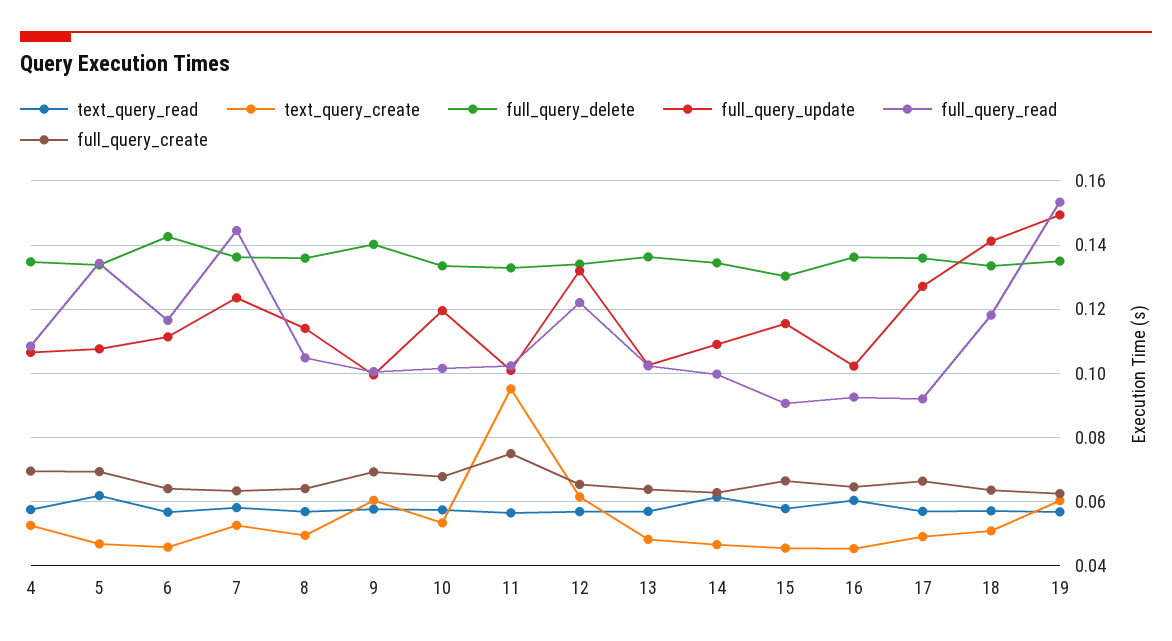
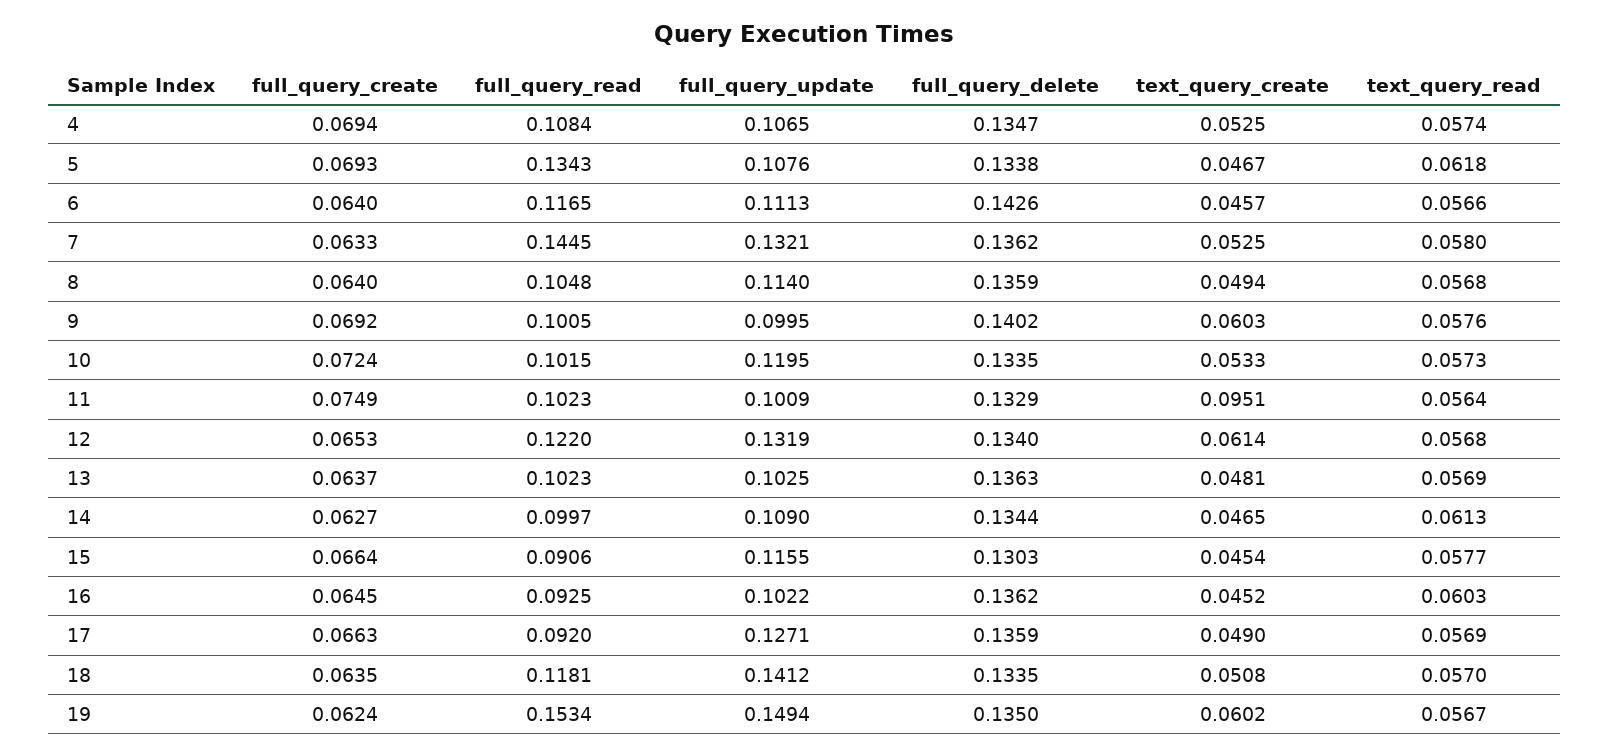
full_query_update, 7: 0.124 -> 0.1321
full_query_create, 10: 0.068 -> 0.0724

